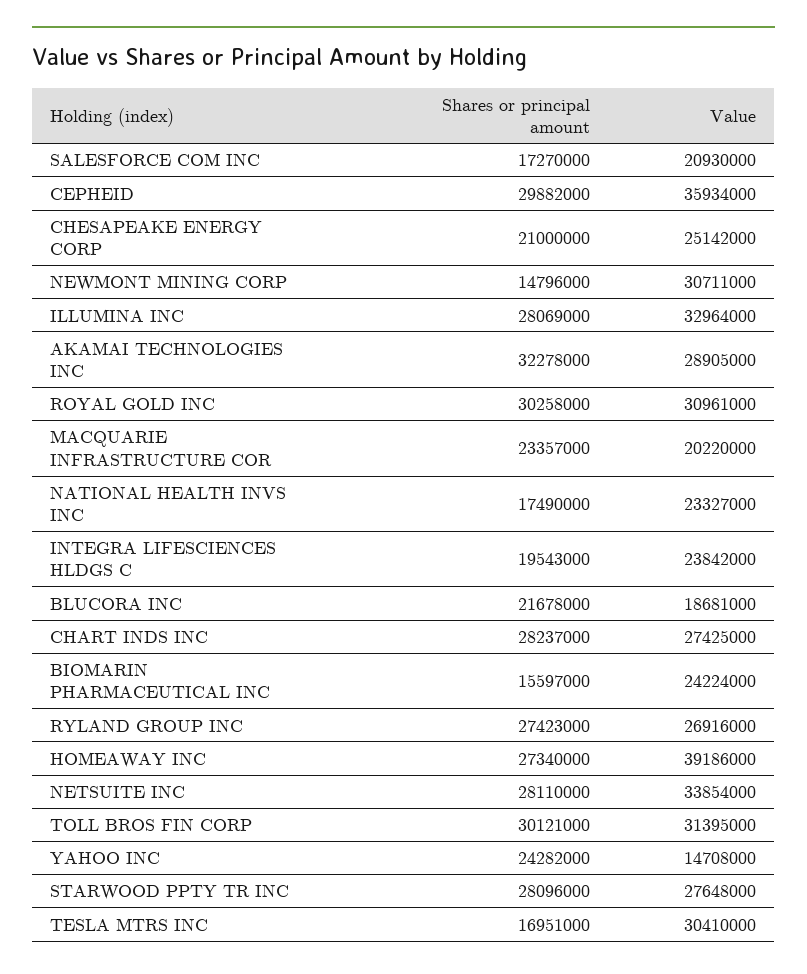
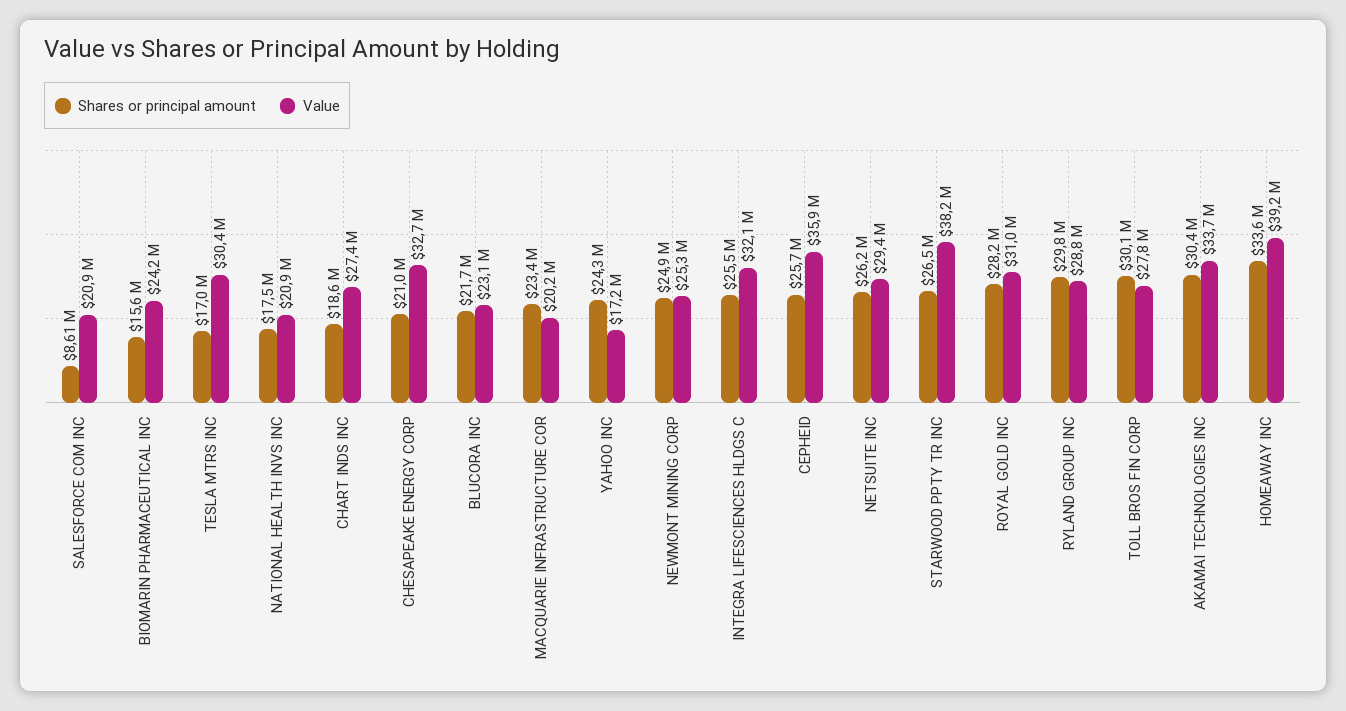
Shares or principal amount, SALESFORCE COM INC: 17270000 -> 8610000
Shares or principal amount, CEPHEID: 29882000 -> 25700000
Value, CHESAPEAKE ENERGY CORP: 25142000 -> 32700000
Shares or principal amount, NEWMONT MINING CORP: 14796000 -> 24900000
Value, NEWMONT MINING CORP: 30711000 -> 25300000
Shares or principal amount, ILLUMINA INC: 28069000 -> none
Value, ILLUMINA INC: 32964000 -> none
Shares or principal amount, AKAMAI TECHNOLOGIES INC: 32278000 -> 30400000
Value, AKAMAI TECHNOLOGIES INC: 28905000 -> 33700000
Shares or principal amount, ROYAL GOLD INC: 30258000 -> 28200000
Value, NATIONAL HEALTH INVS INC: 23327000 -> 20900000
Shares or principal amount, INTEGRA LIFESCIENCES HLDGS C: 19543000 -> 25500000
Value, INTEGRA LIFESCIENCES HLDGS C: 23842000 -> 32100000
Value, BLUCORA INC: 18681000 -> 23100000
Shares or principal amount, CHART INDS INC: 28237000 -> 18600000
Shares or principal amount, RYLAND GROUP INC: 27423000 -> 29800000
Value, RYLAND GROUP INC: 26916000 -> 28800000
Shares or principal amount, HOMEAWAY INC: 27340000 -> 33600000
Shares or principal amount, NETSUITE INC: 28110000 -> 26200000
Value, NETSUITE INC: 33854000 -> 29400000
Value, TOLL BROS FIN CORP: 31395000 -> 27800000
Value, YAHOO INC: 14708000 -> 17200000
Shares or principal amount, STARWOOD PPTY TR INC: 28096000 -> 26500000
Value, STARWOOD PPTY TR INC: 27648000 -> 38200000

